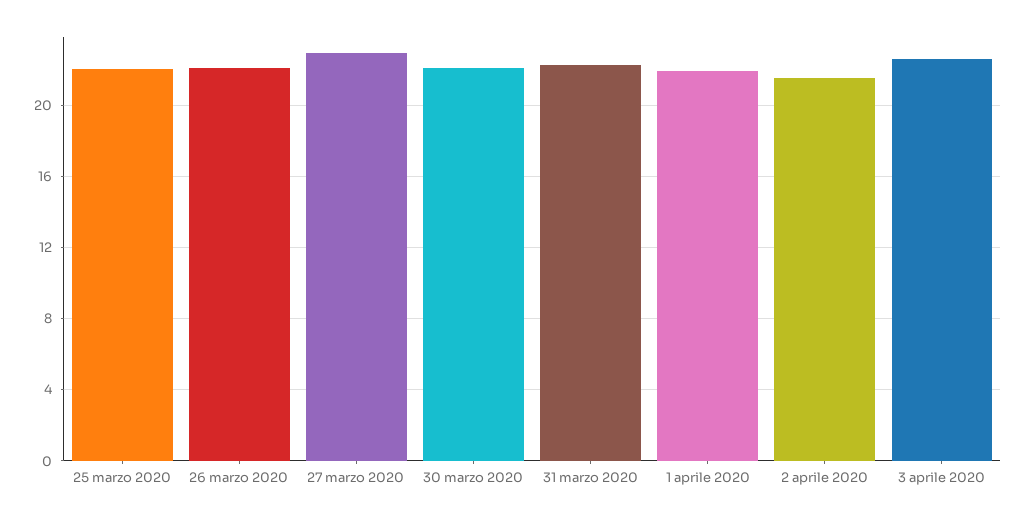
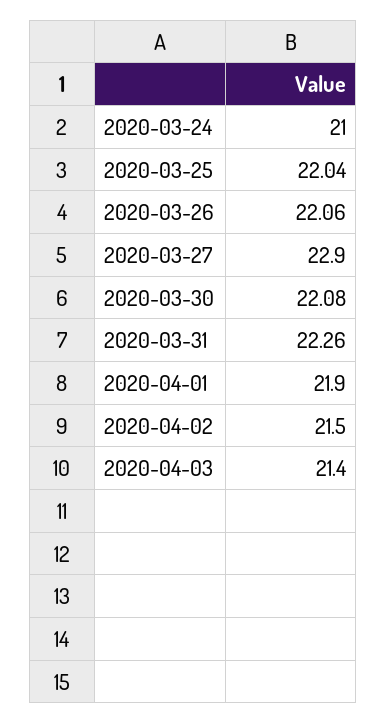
3 aprile 2020: 22.5 -> 21.4
2020-03-24: none -> 21

